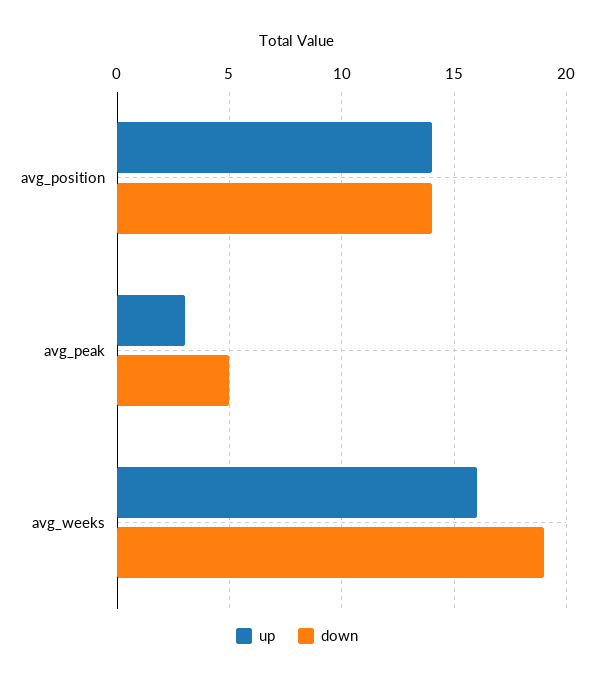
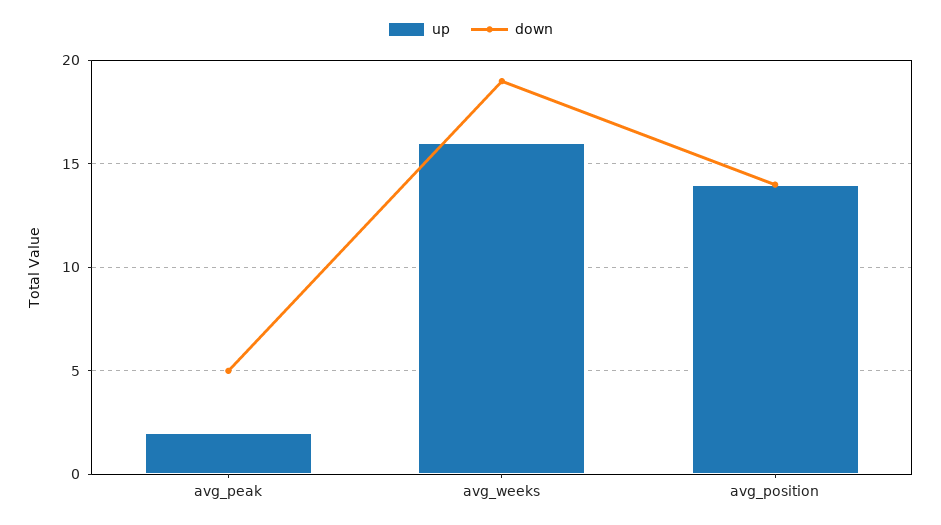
up, avg_peak: 3 -> 2

